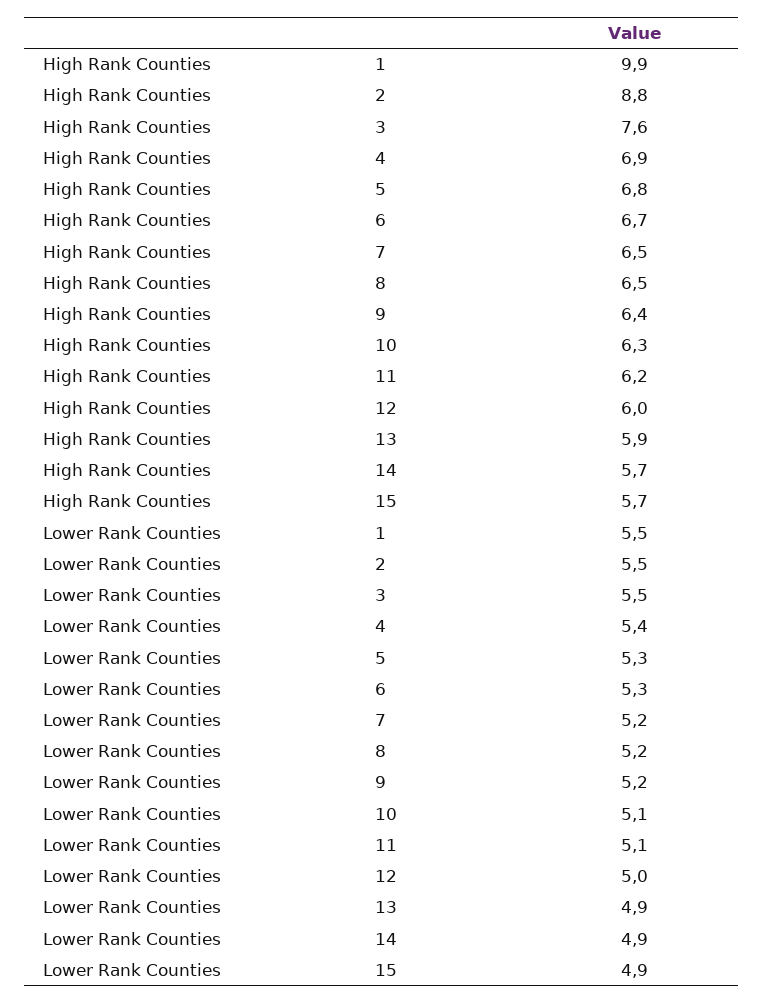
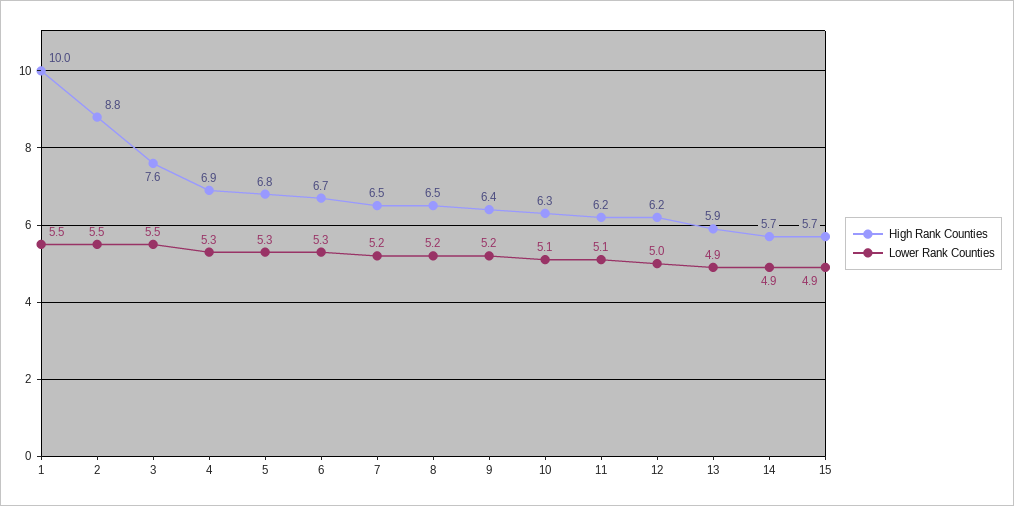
High Rank Counties, 1: 9.9 -> 10
High Rank Counties, 12: 6 -> 6.2
Lower Rank Counties, 4: 5.4 -> 5.3

